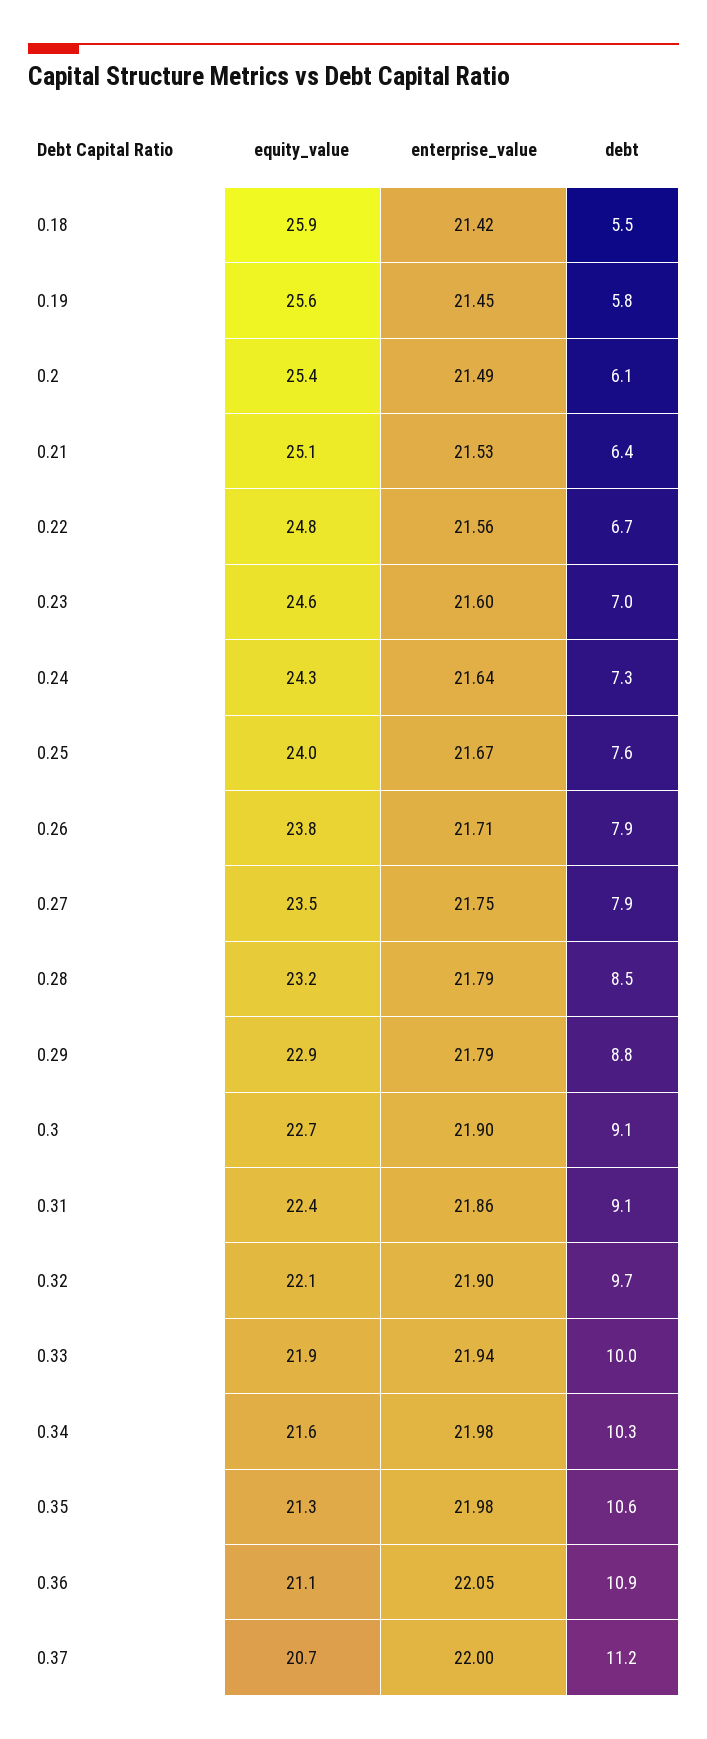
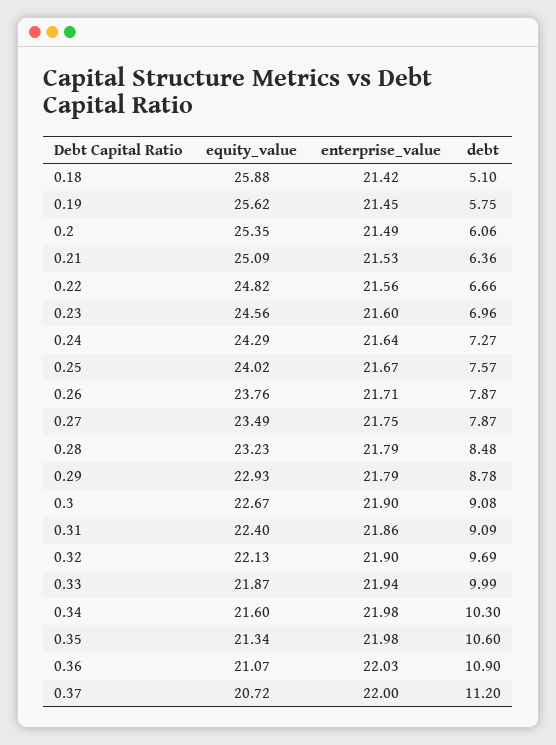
debt, 0.18: 5.5 -> 5.1
enterprise_value, 0.36: 22.05 -> 22.03

